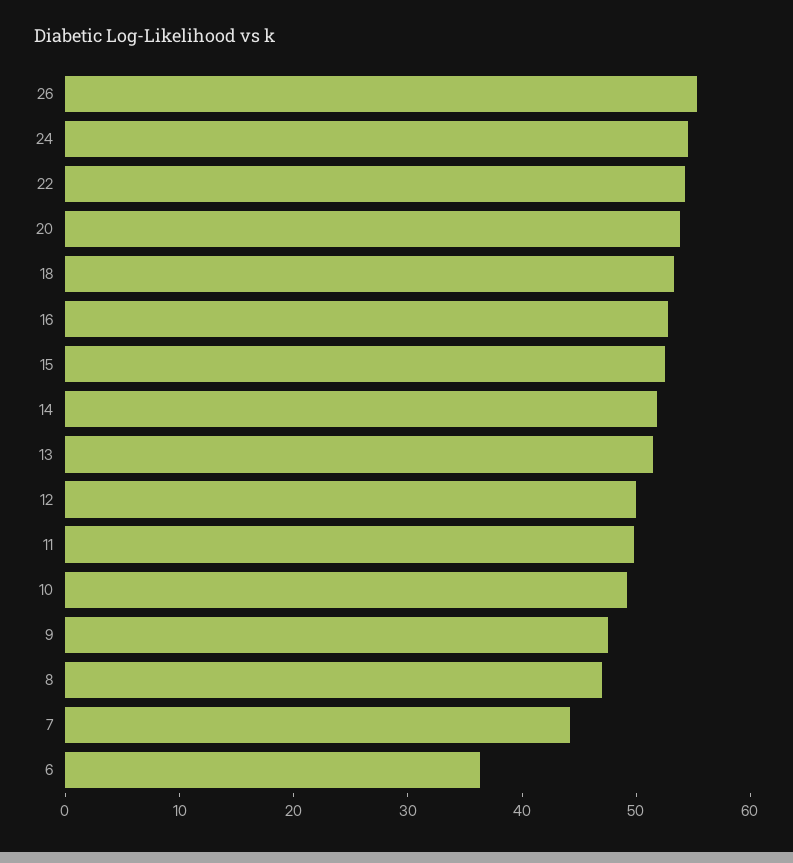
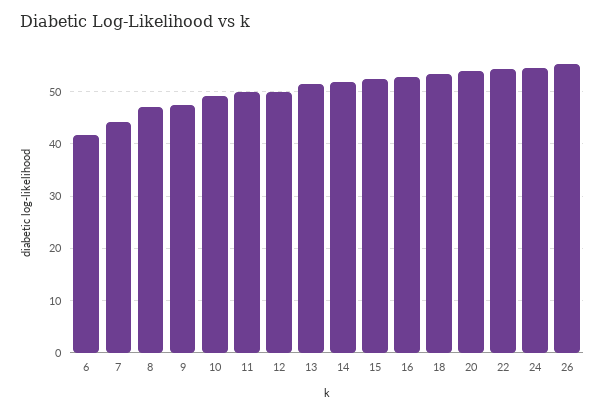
6: 36 -> 42

